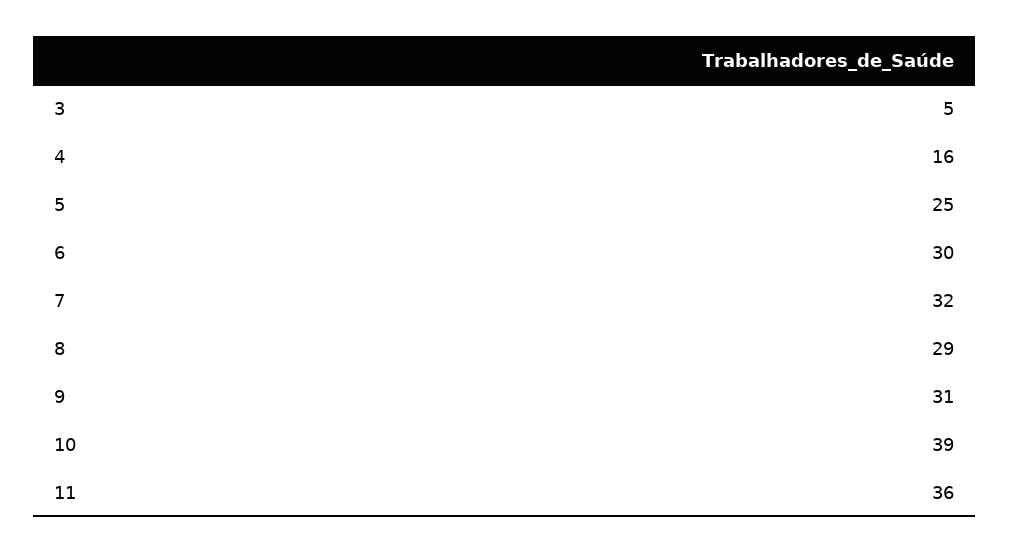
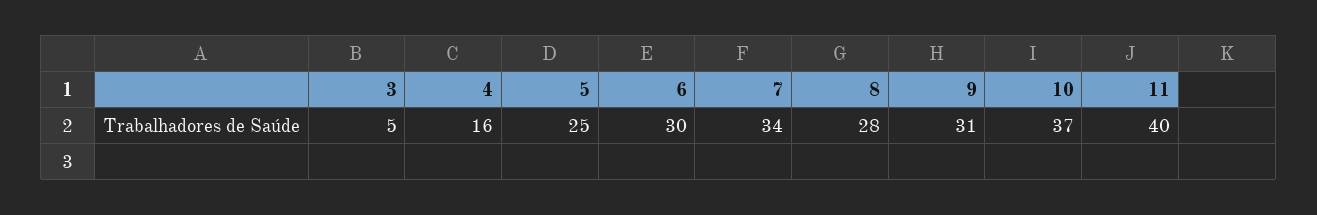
7: 32 -> 34
8: 29 -> 28
10: 39 -> 37
11: 36 -> 40

